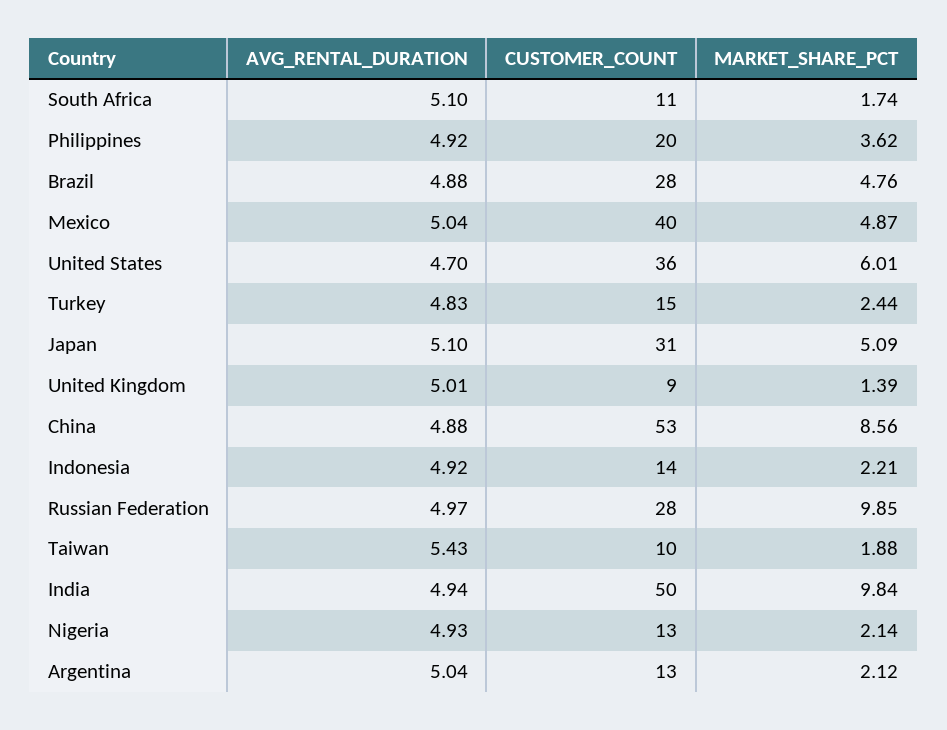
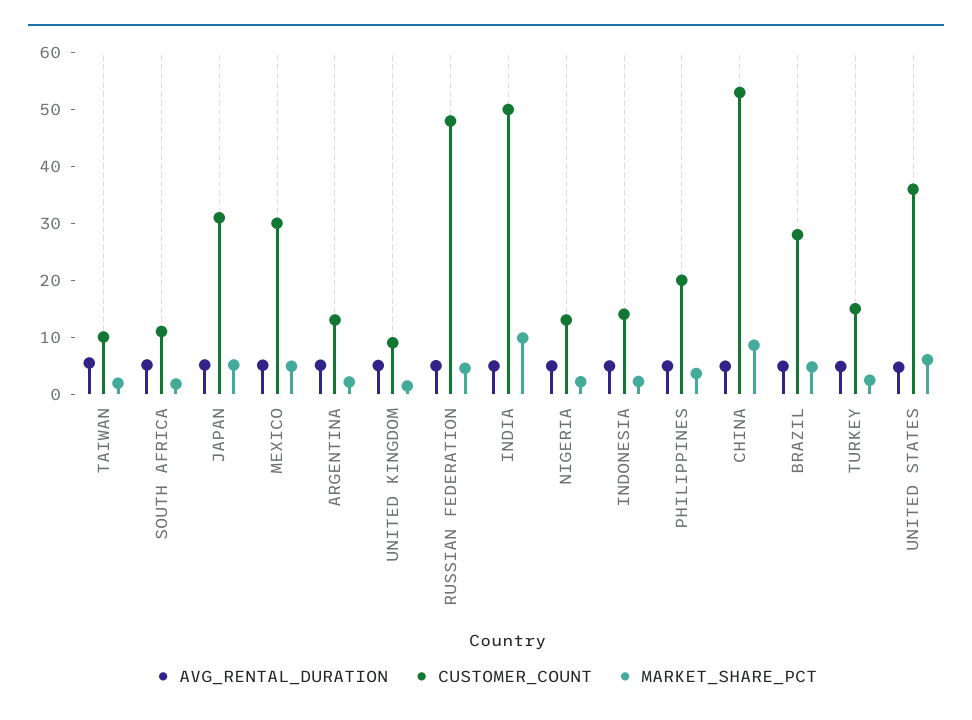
CUSTOMER_COUNT, Mexico: 40 -> 30
CUSTOMER_COUNT, Russian Federation: 28 -> 48
MARKET_SHARE_PCT, Russian Federation: 9.85 -> 4

